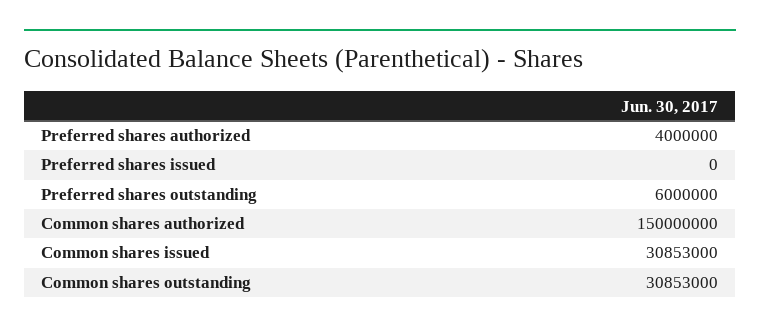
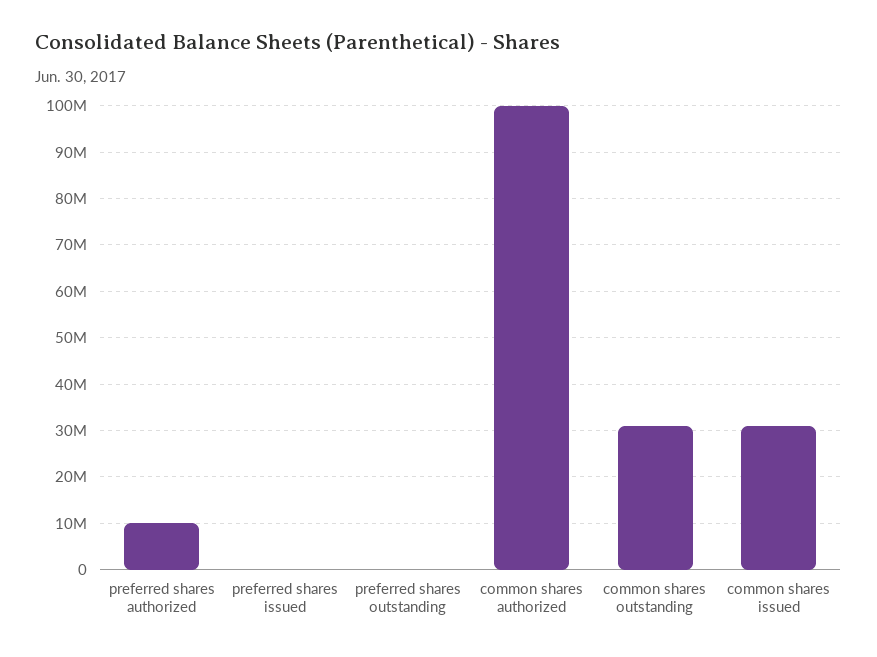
Preferred shares authorized: 4000000 -> 10000000
Preferred shares outstanding: 6000000 -> 0
Common shares authorized: 150000000 -> 100000000

